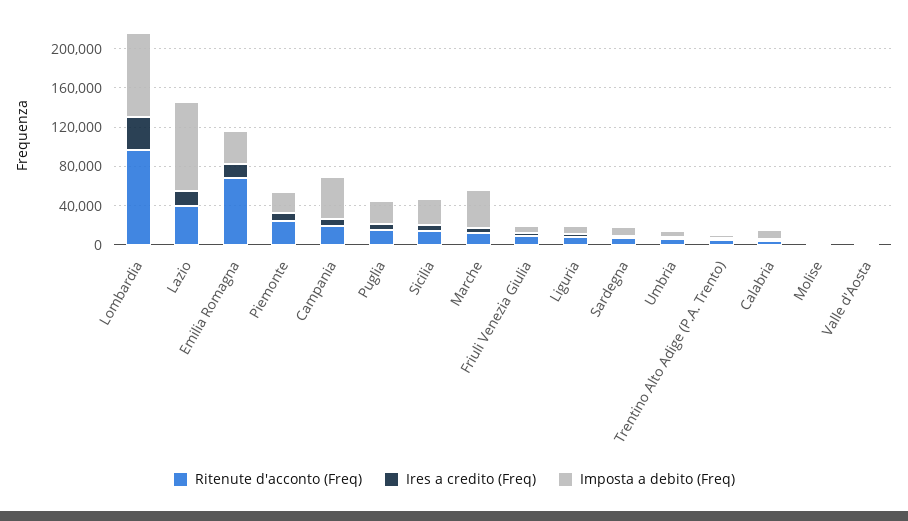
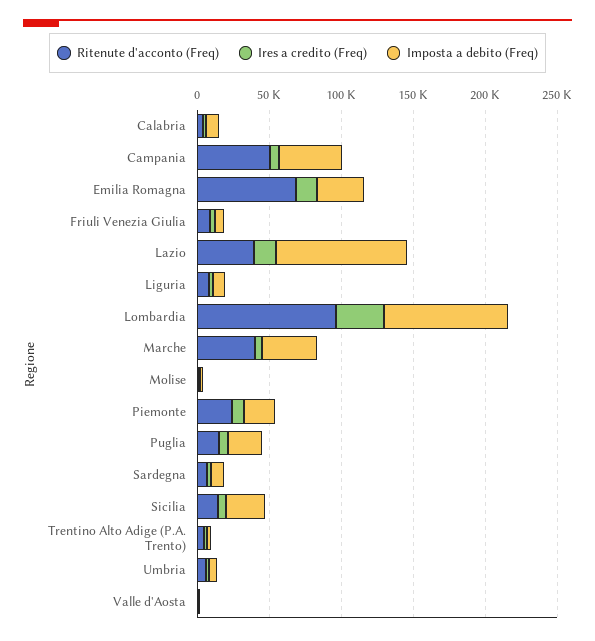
Ritenute d'acconto (Freq), Campania: 20000 -> 50000
Ritenute d'acconto (Freq), Marche: 10000 -> 40000

